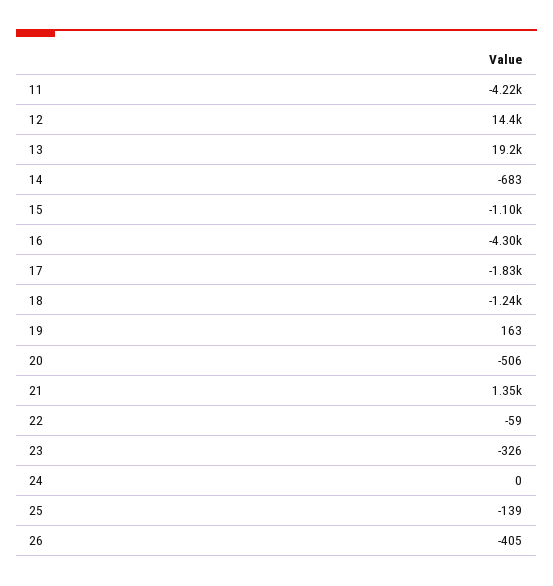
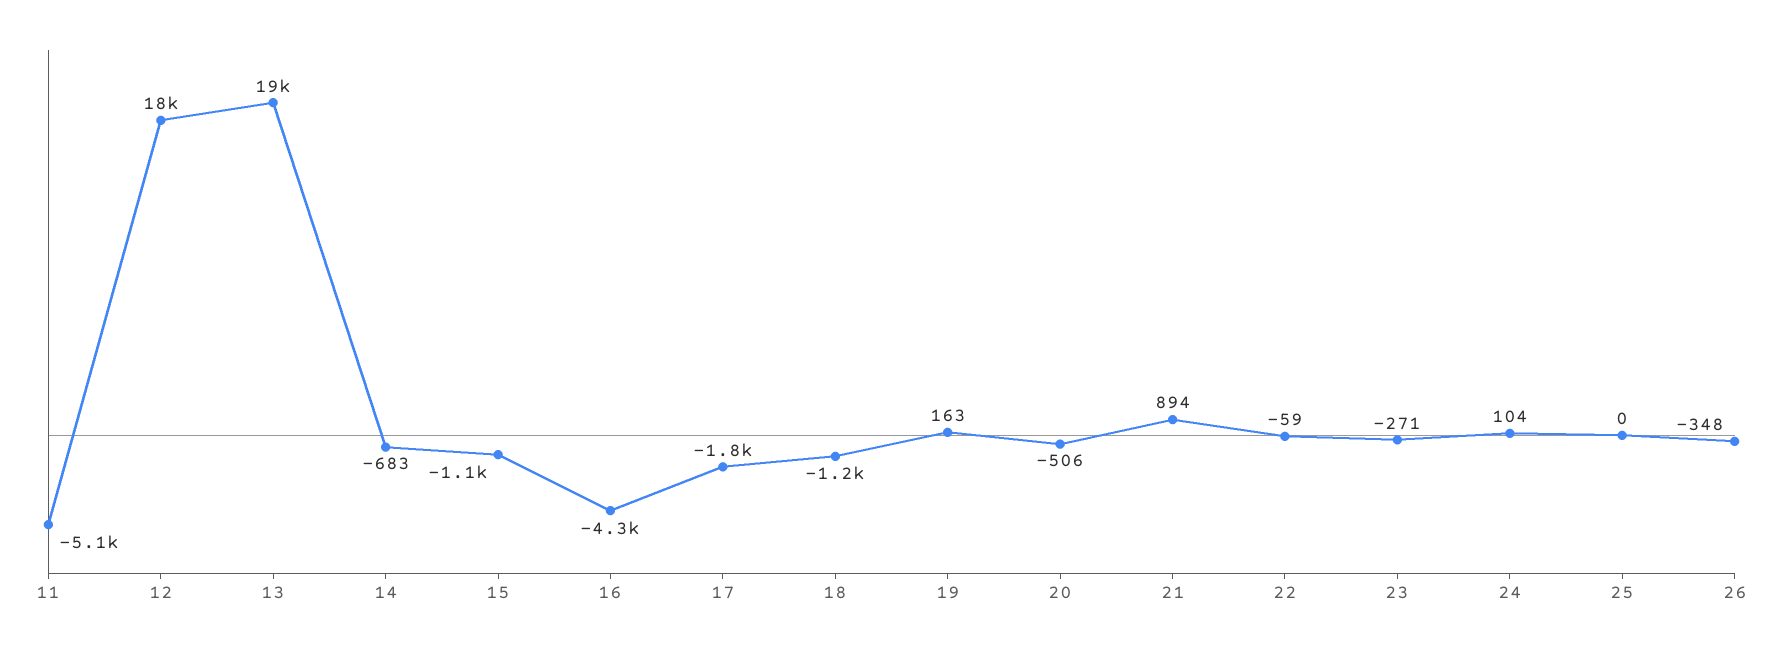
11: -4220 -> -5100
12: 14400 -> 18000
21: 1350 -> 894
23: -326 -> -271
24: 0 -> 104
25: -139 -> 0
26: -405 -> -348

